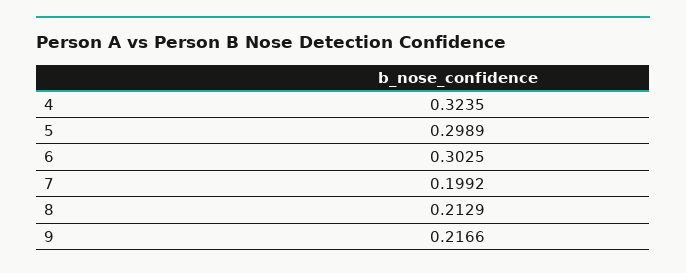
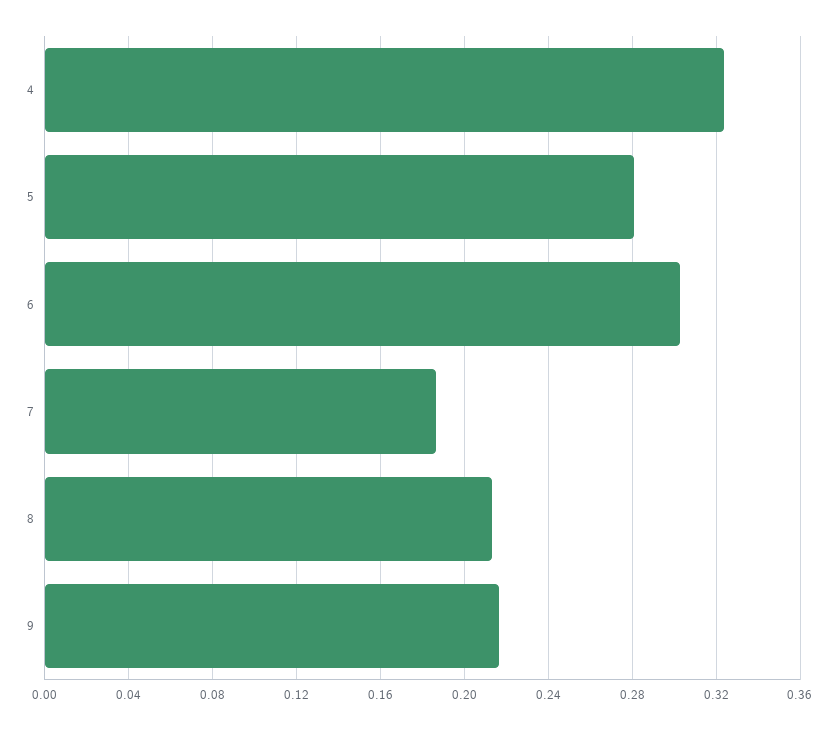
5: 0.2989 -> 0.28
7: 0.1992 -> 0.185

